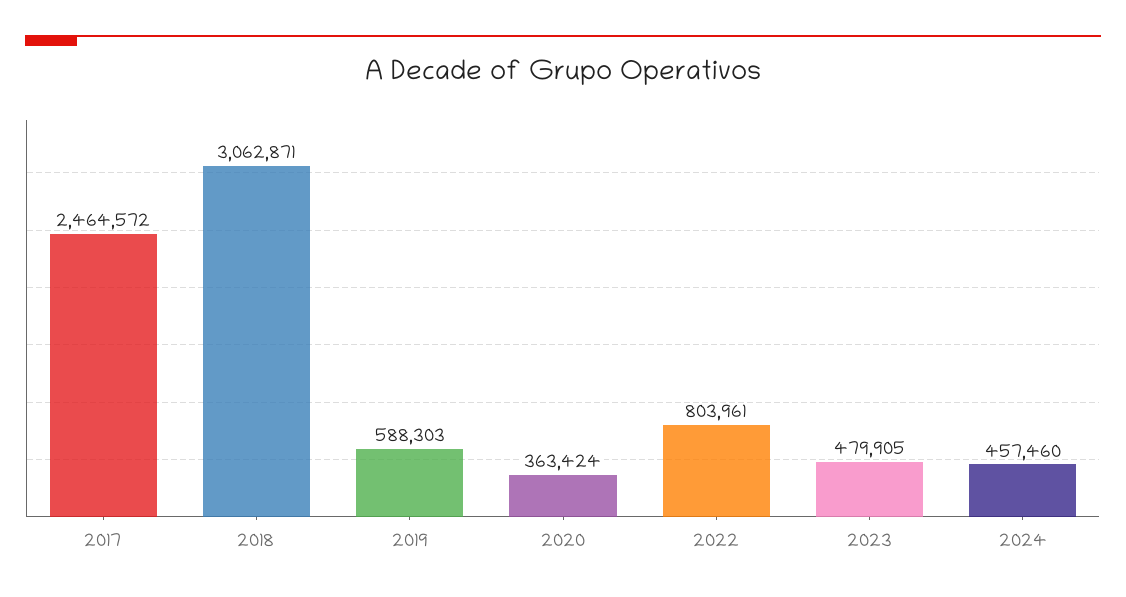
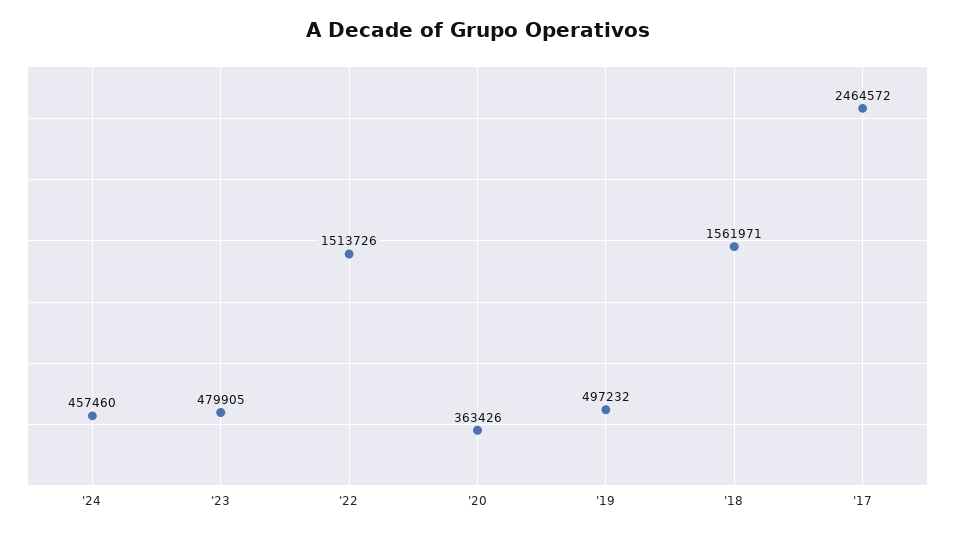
2018: 3062871 -> 1561971
2019: 588303 -> 497232
2020: 363424 -> 363426
2022: 803961 -> 1513726

